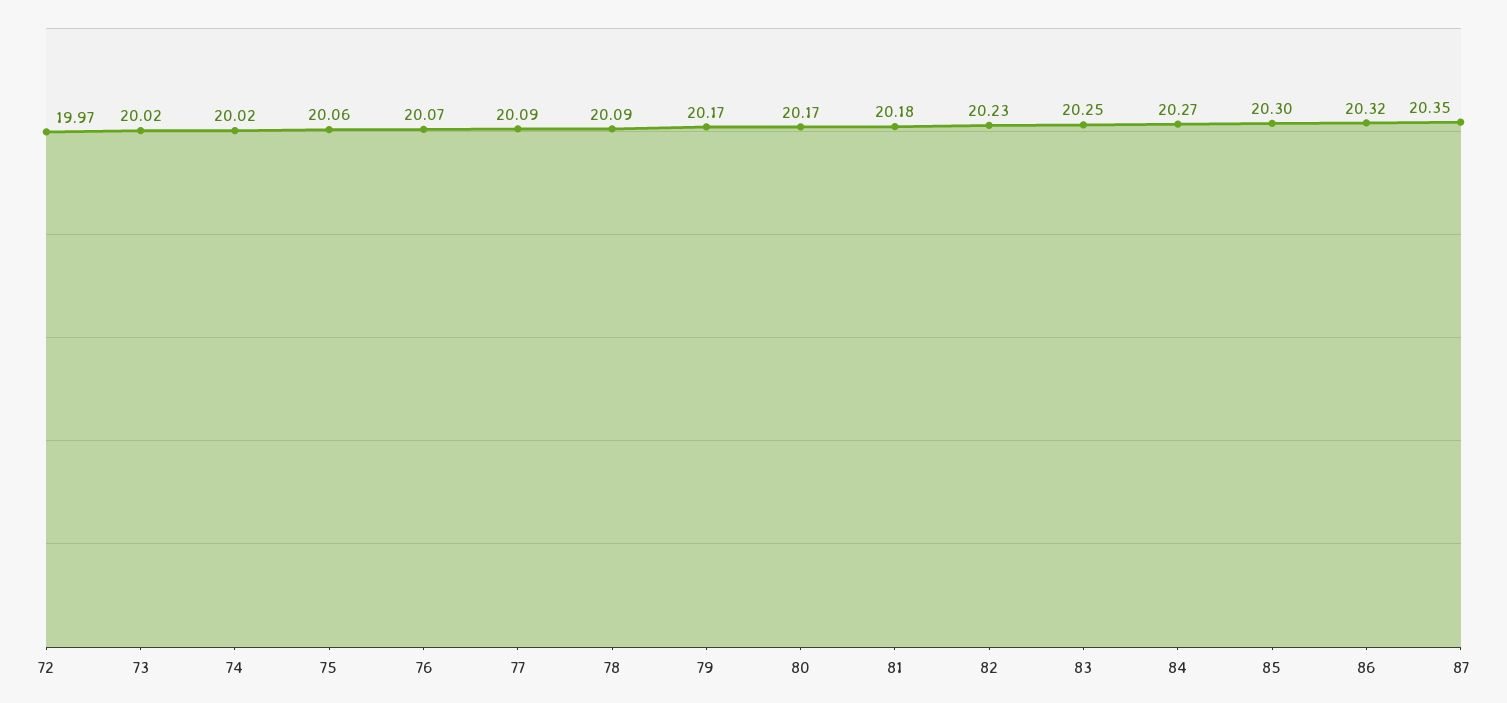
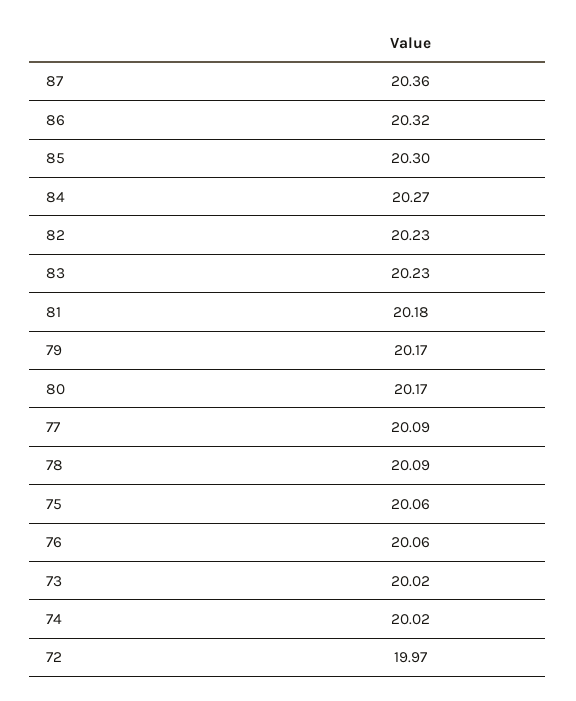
76: 20.07 -> 20.06
83: 20.25 -> 20.23
87: 20.35 -> 20.36

